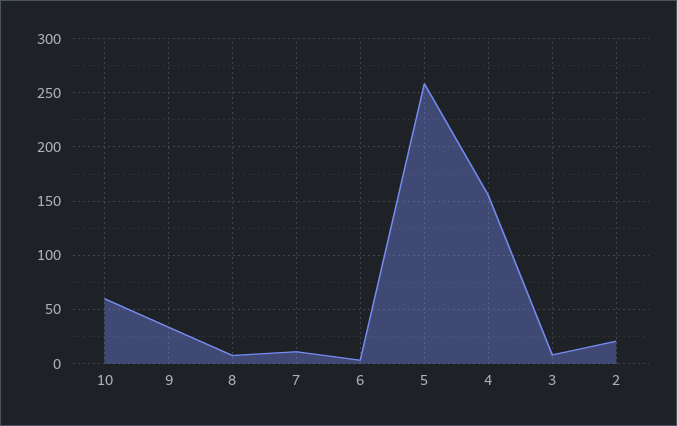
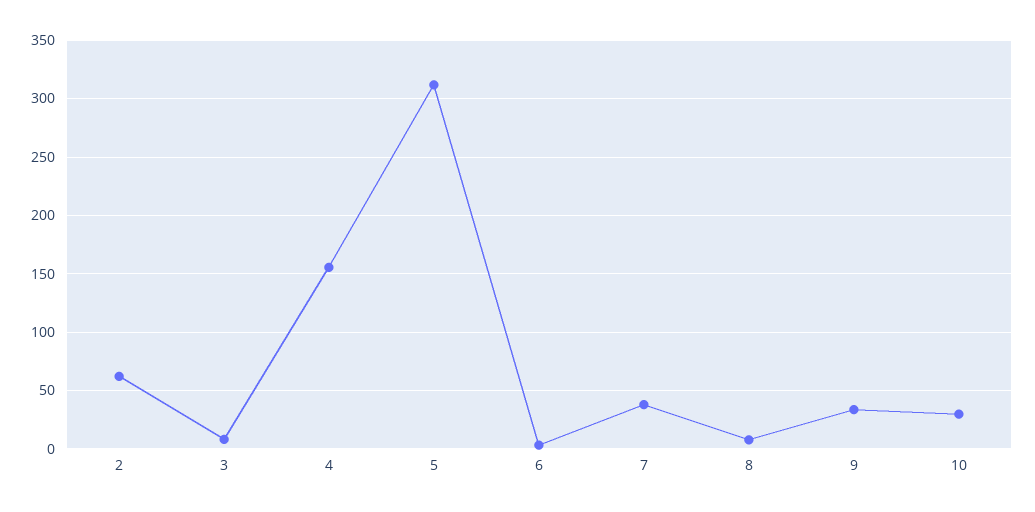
10: 60 -> 30
7: 10 -> 40
5: 260 -> 310
2: 20 -> 60

